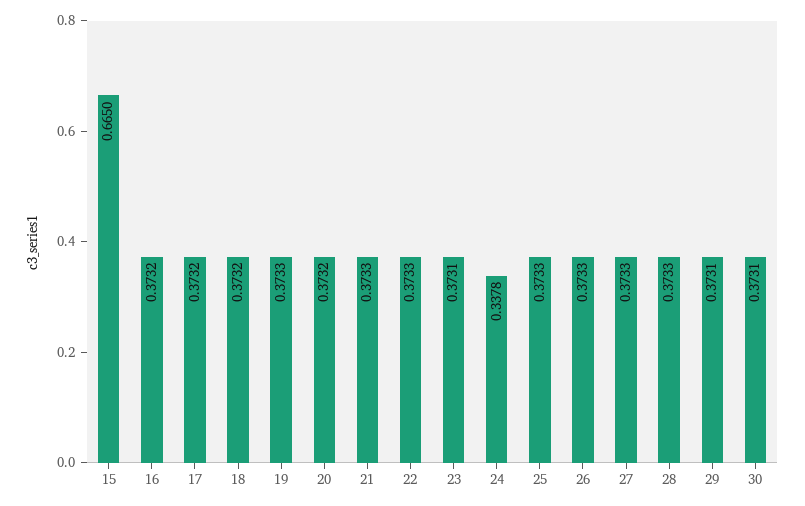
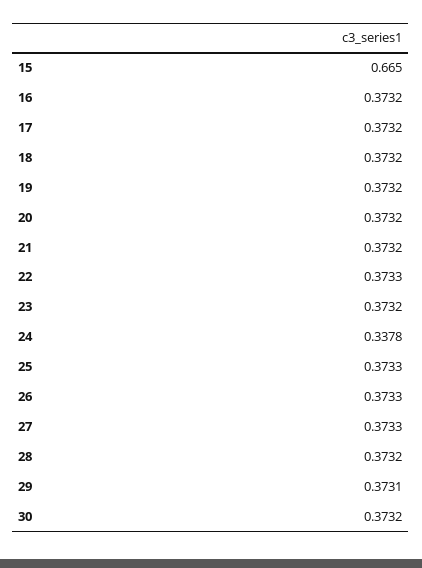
19: 0.3733 -> 0.3732
21: 0.3733 -> 0.3732
23: 0.3731 -> 0.3732
28: 0.3733 -> 0.3732
30: 0.3731 -> 0.3732

